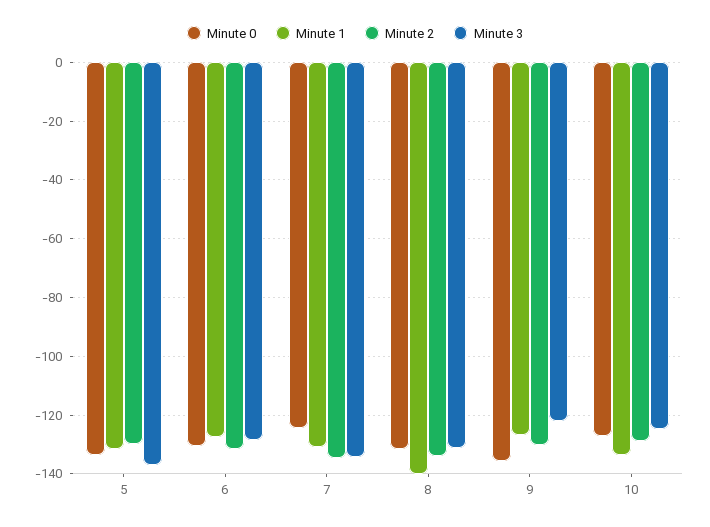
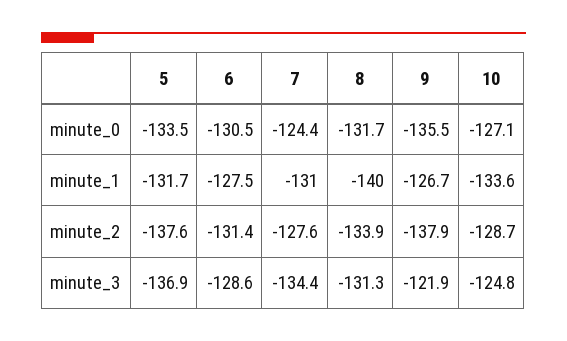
Minute 2, 5: -130 -> -137.6
Minute 2, 7: -135 -> -127.6
Minute 2, 9: -130 -> -137.9

